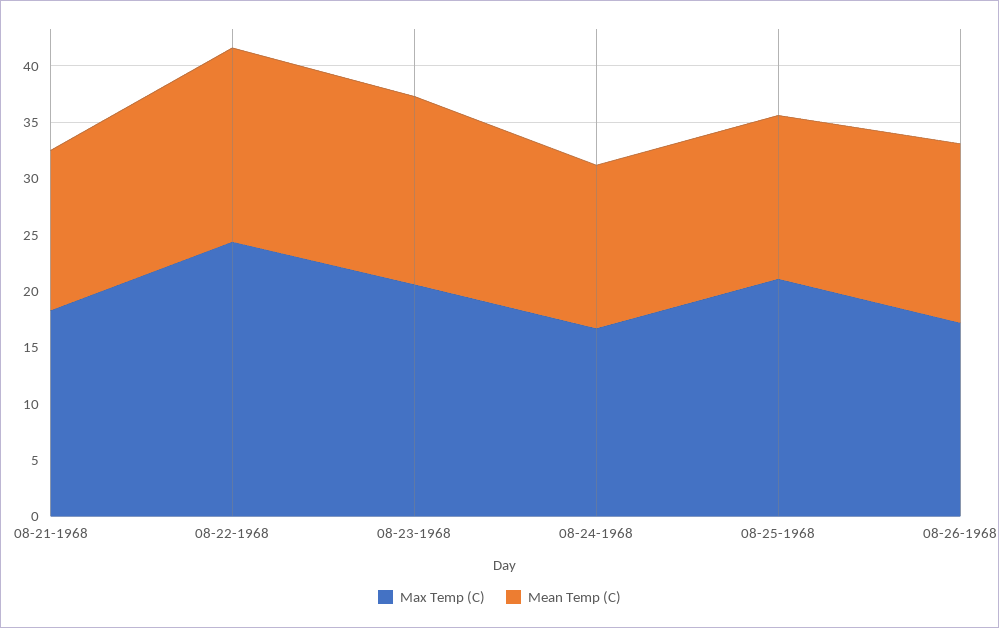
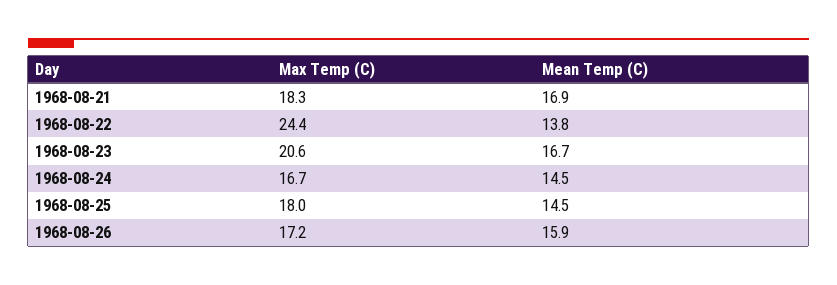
Mean Temp (C), 08-21-1968: 14 -> 16.9
Mean Temp (C), 08-22-1968: 17 -> 13.8
Max Temp (C), 08-25-1968: 21 -> 18

